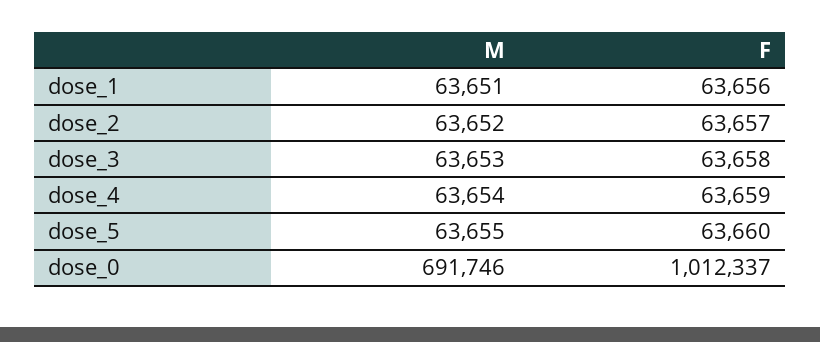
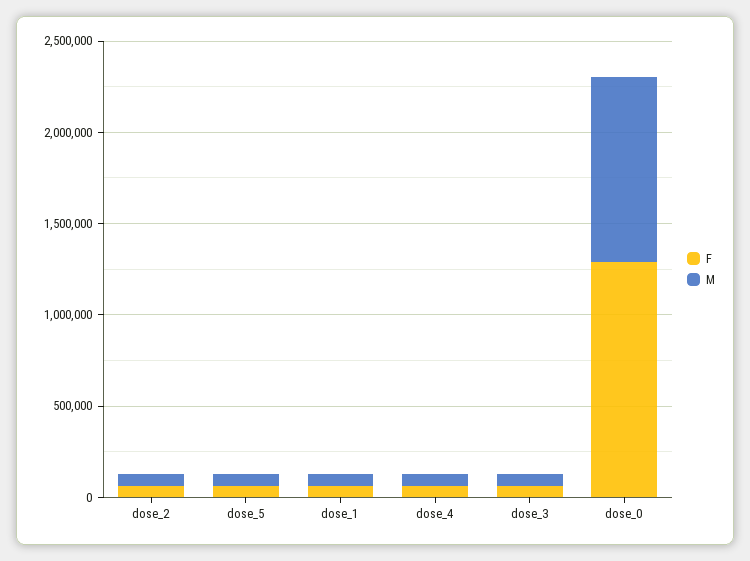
M, dose_0: 691746 -> 1000000
F, dose_0: 1012337 -> 1300000

